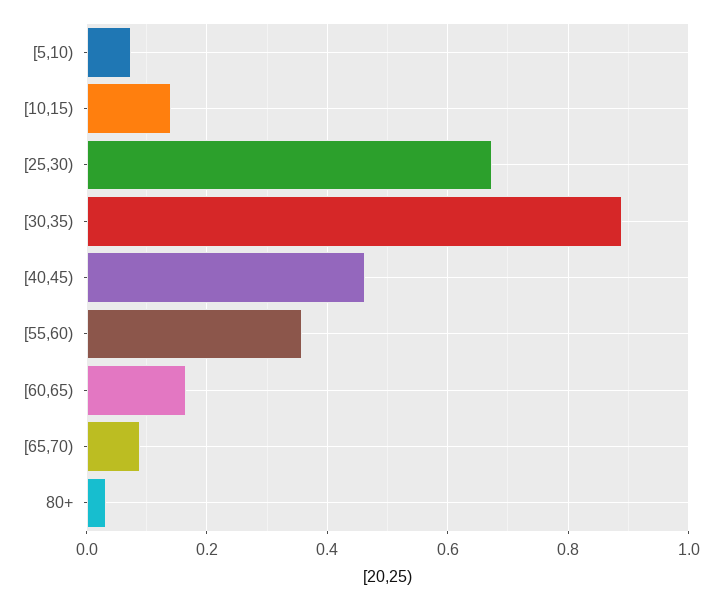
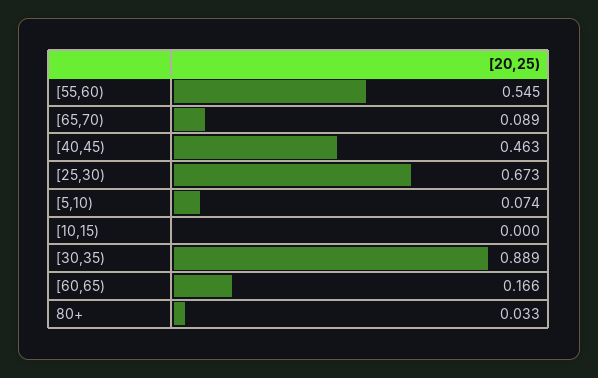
[10,15): 0.14 -> 0
[55,60): 0.36 -> 0.545

